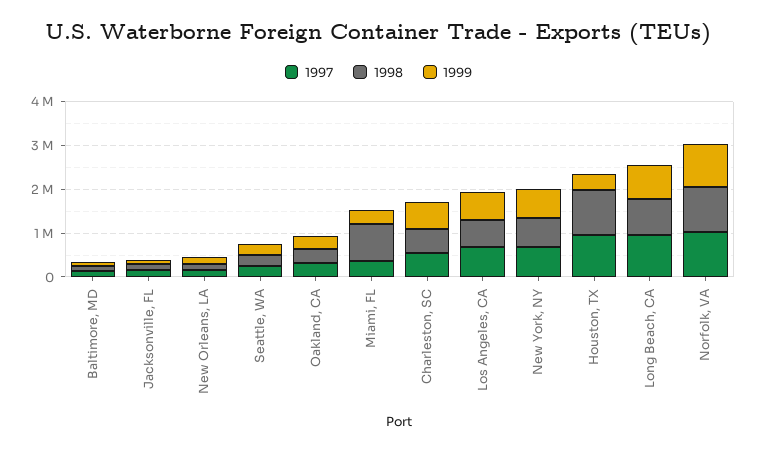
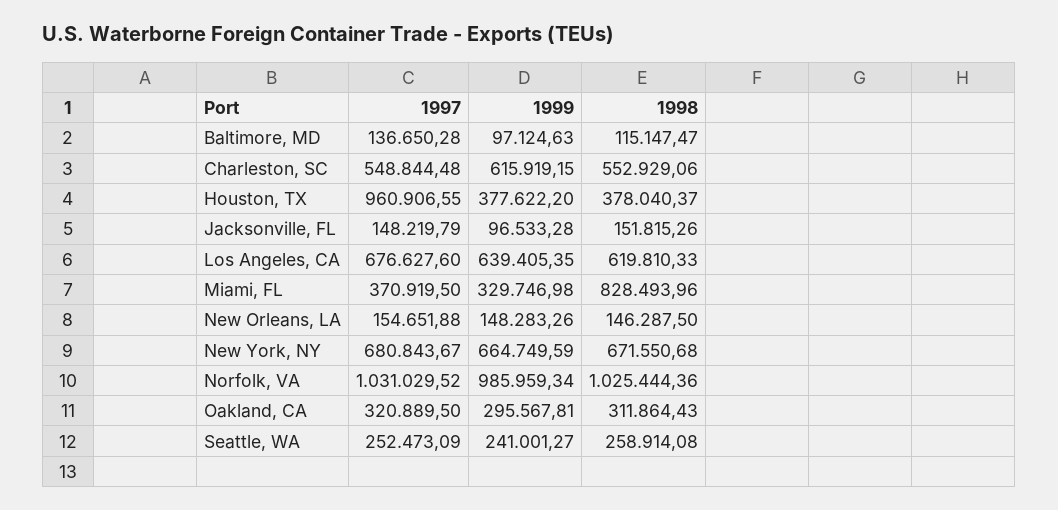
1998, Houston, TX: 1000000 -> 378040.37
1997, Long Beach, CA: 1000000 -> none
1998, Long Beach, CA: 800000 -> none
1999, Long Beach, CA: 800000 -> none

